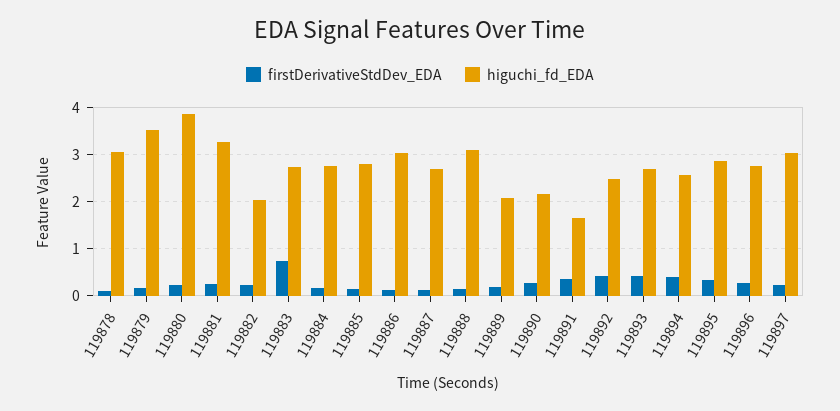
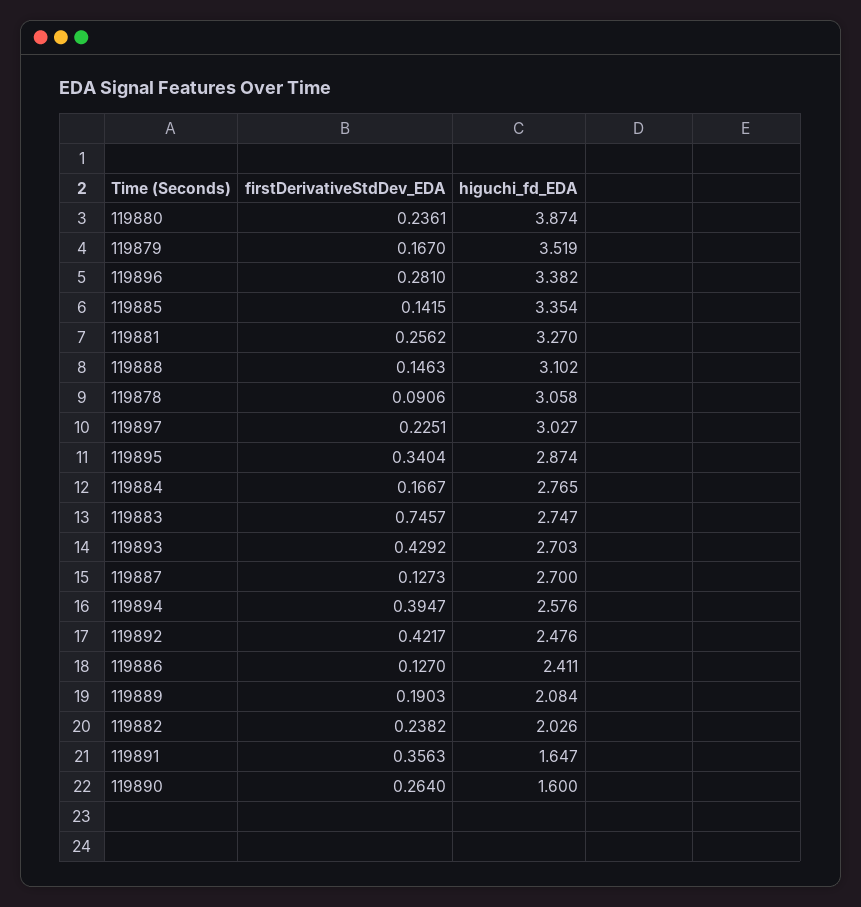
higuchi_fd_EDA, 119885: 2.8 -> 3.354
higuchi_fd_EDA, 119886: 3 -> 2.411
higuchi_fd_EDA, 119890: 2.2 -> 1.6
higuchi_fd_EDA, 119896: 2.8 -> 3.382

